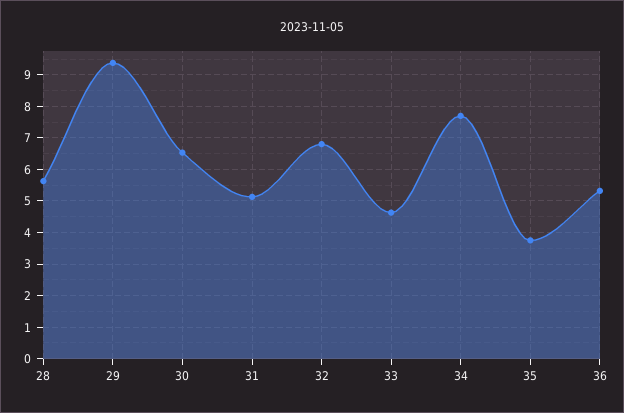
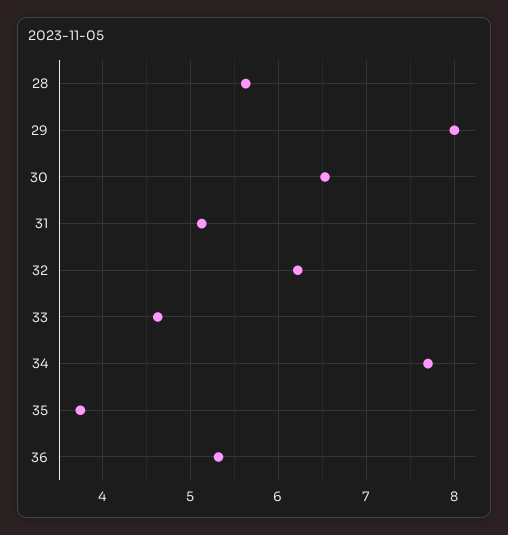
29: 9.4 -> 8
32: 6.8 -> 6.2

